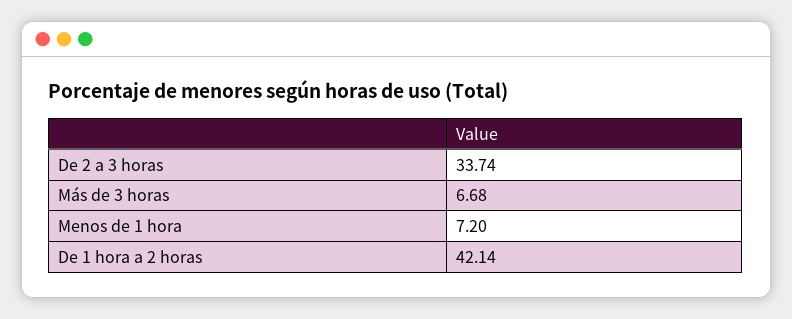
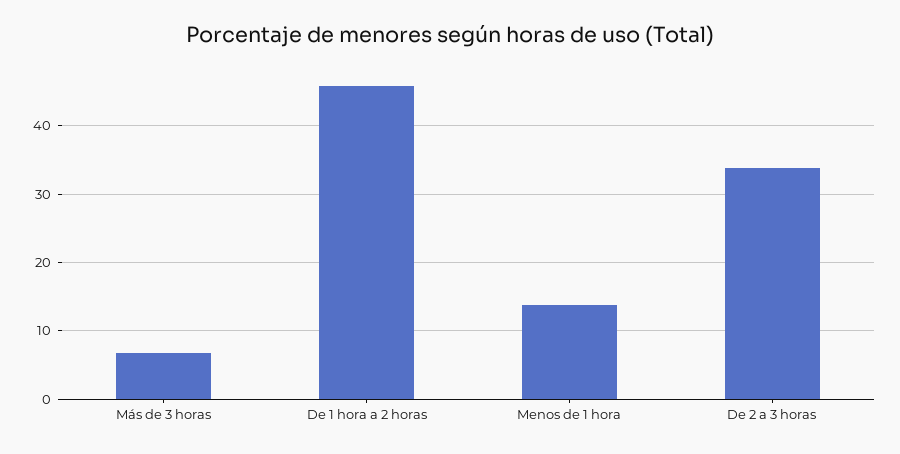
Menos de 1 hora: 7.2 -> 14
De 1 hora a 2 horas: 42.14 -> 46

